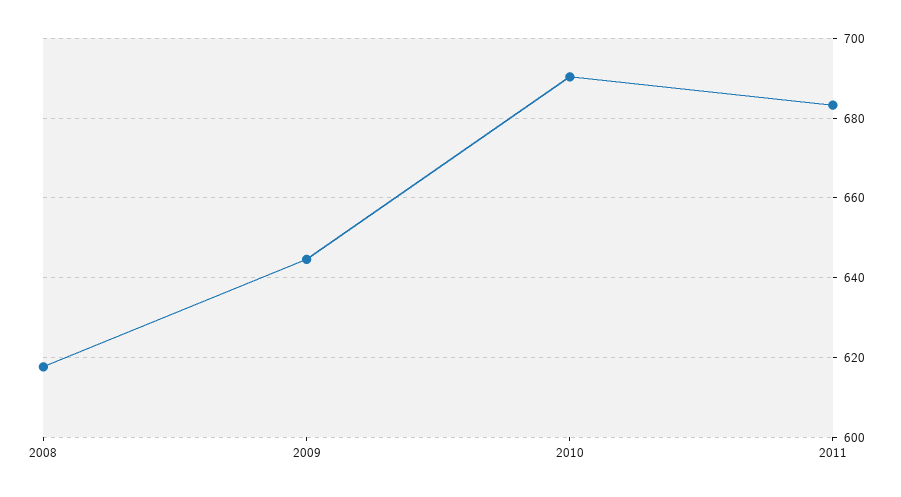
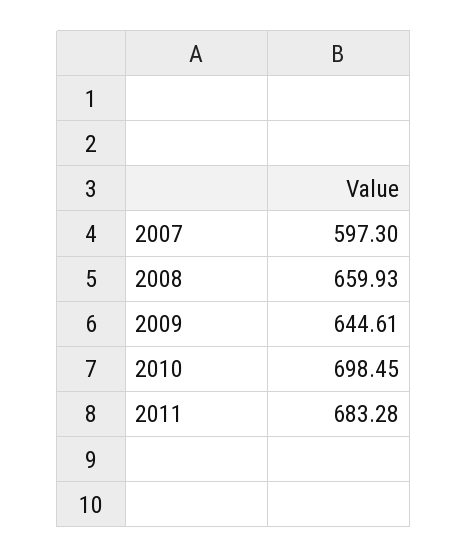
2008: 618 -> 659.93
2010: 690 -> 698.45
2007: none -> 597.3

